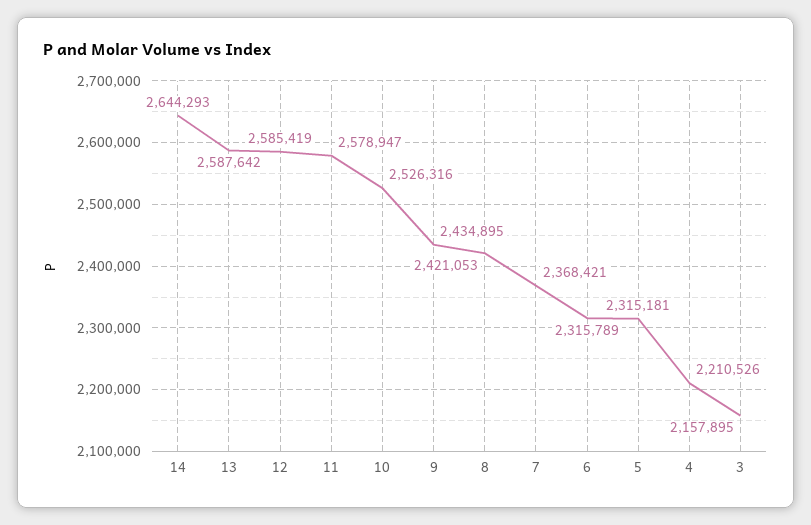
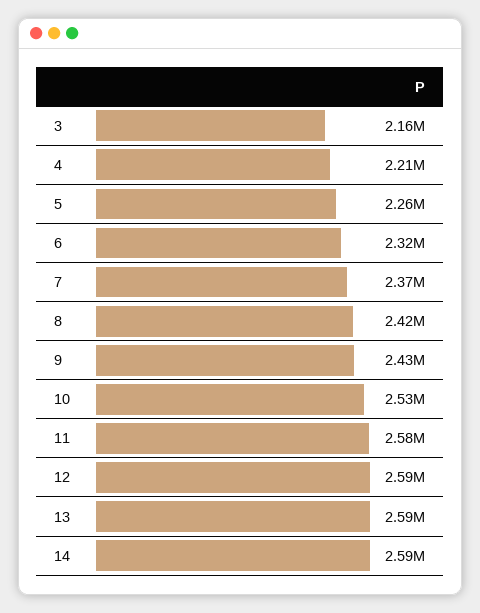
14: 2644293 -> 2590000
5: 2315181 -> 2260000

